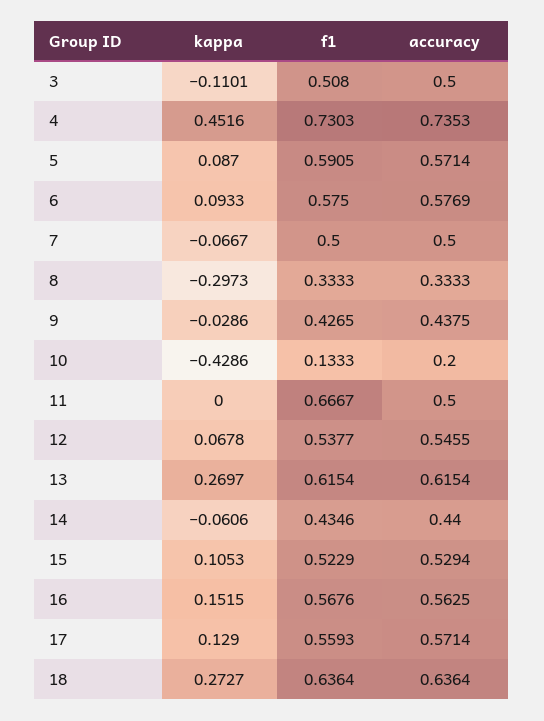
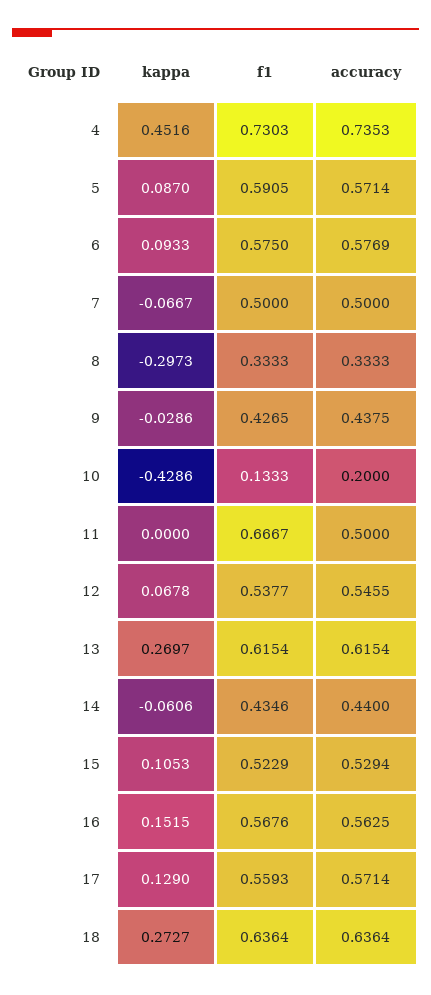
kappa, 3: -0.1101 -> none
f1, 3: 0.508 -> none
accuracy, 3: 0.5 -> none

